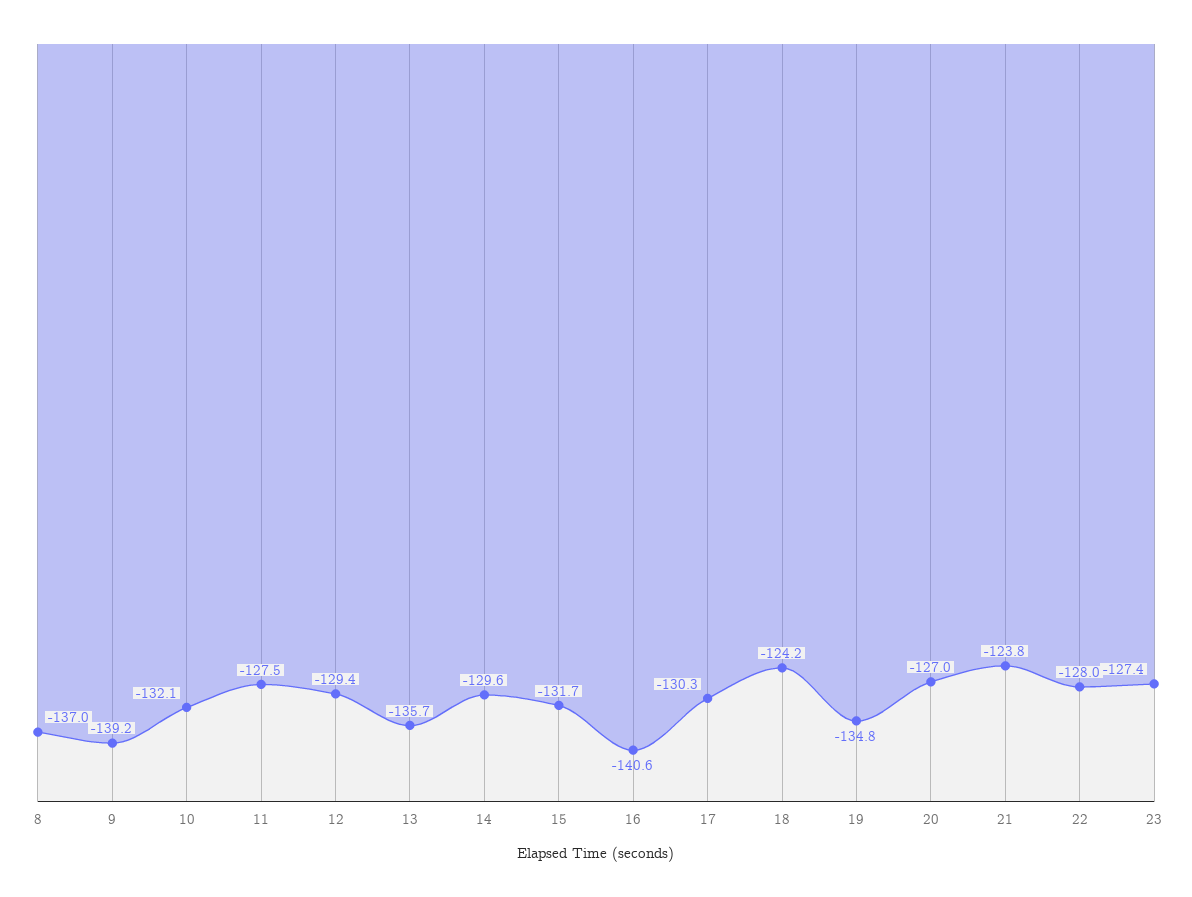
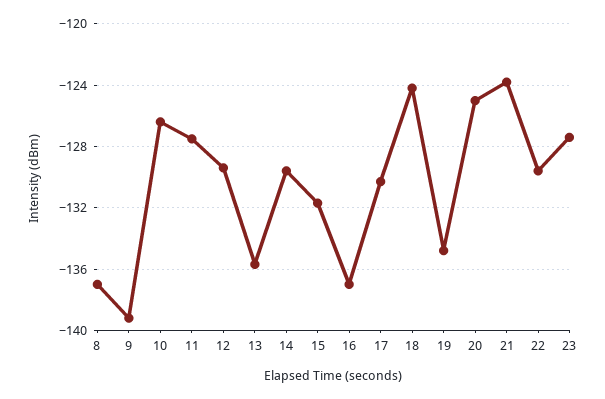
10: -132.1 -> -126.5
16: -140.6 -> -137
20: -127 -> -125
22: -128 -> -129.5

